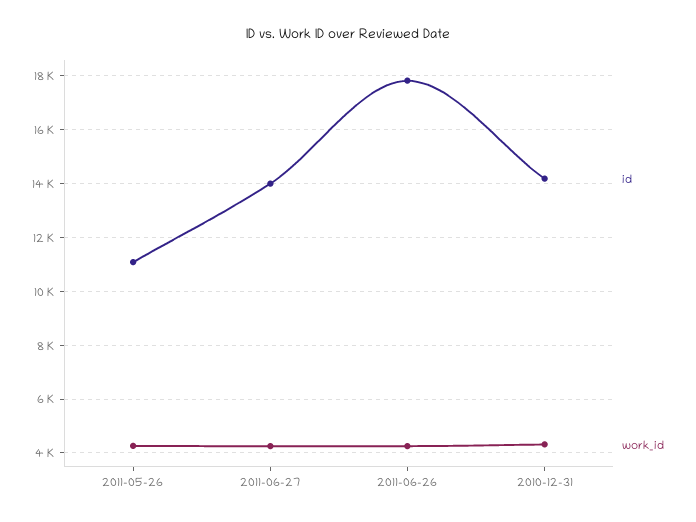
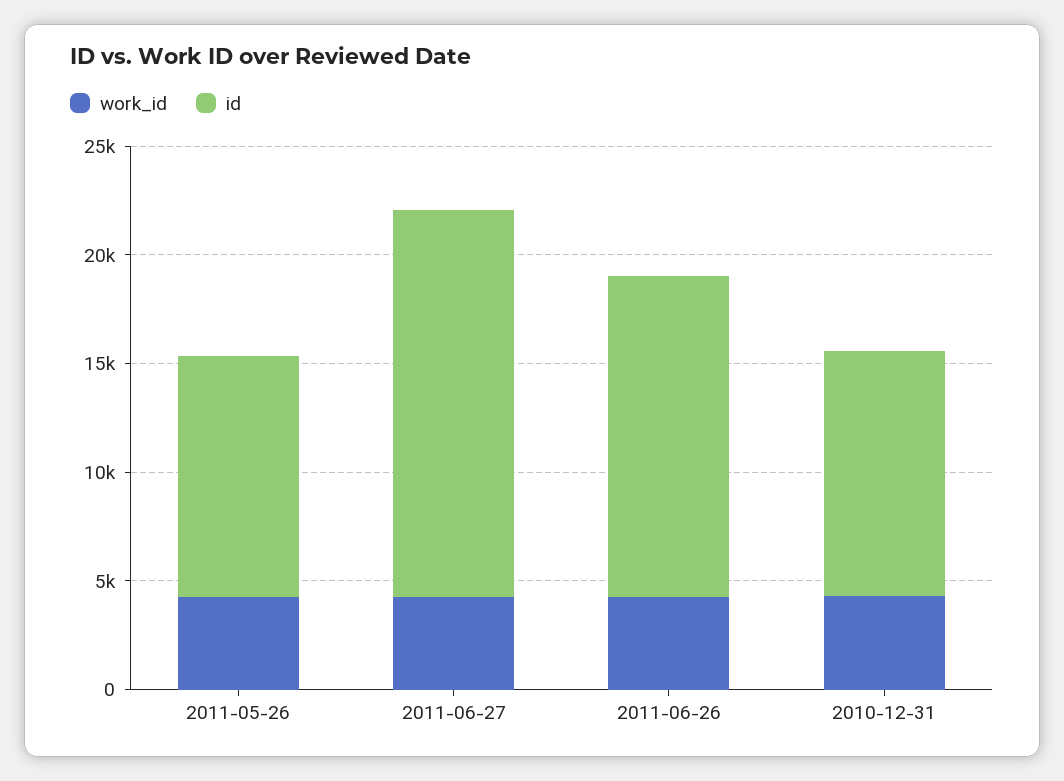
id, 2011-06-27: 14000 -> 18000
id, 2011-06-26: 17750 -> 15000
id, 2010-12-31: 14250 -> 11000

